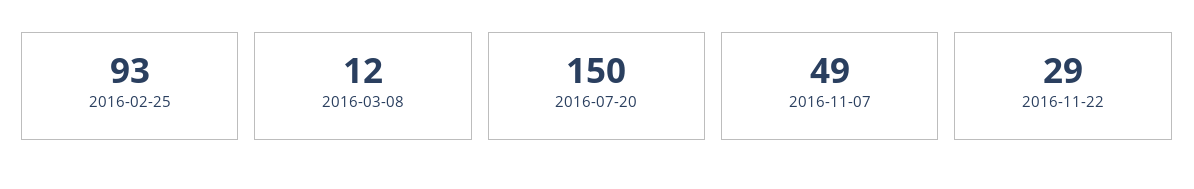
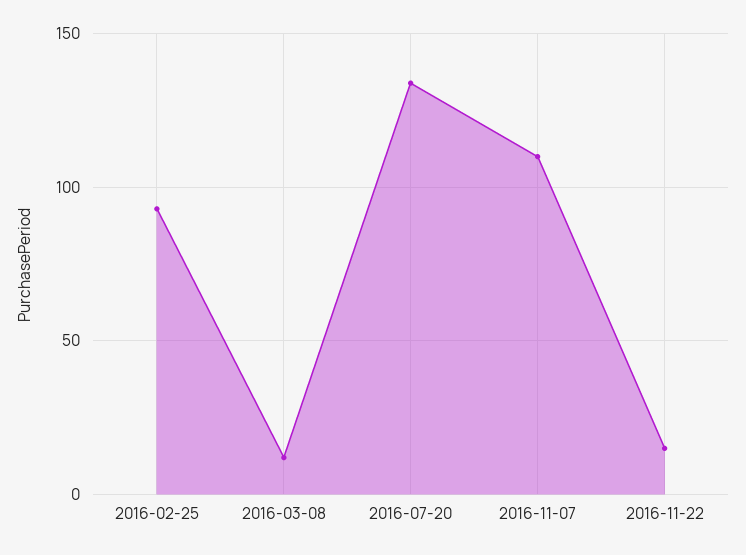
2016-07-20: 150 -> 135
2016-11-07: 49 -> 110
2016-11-22: 29 -> 15

